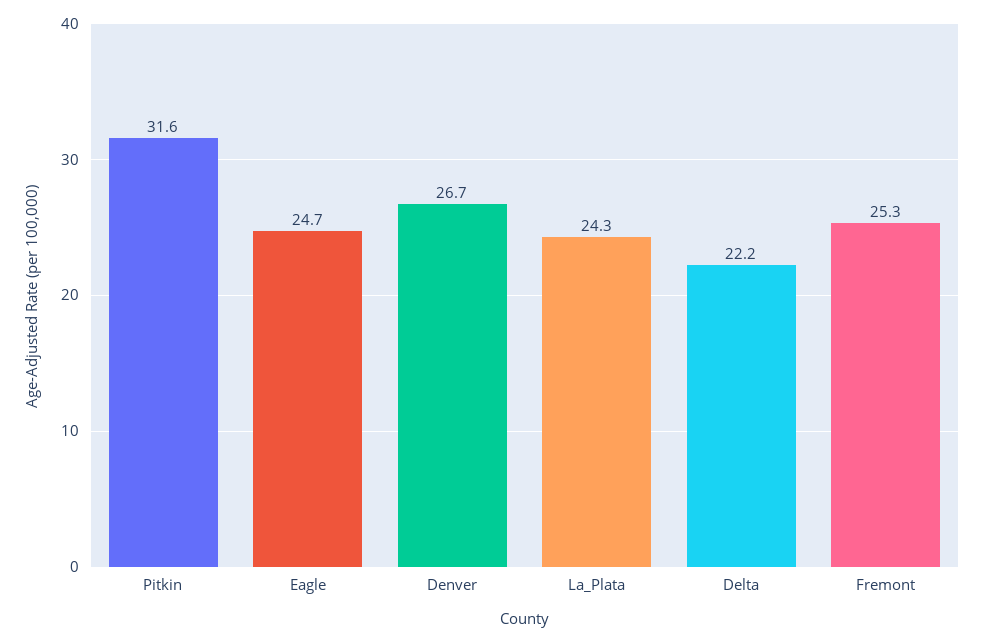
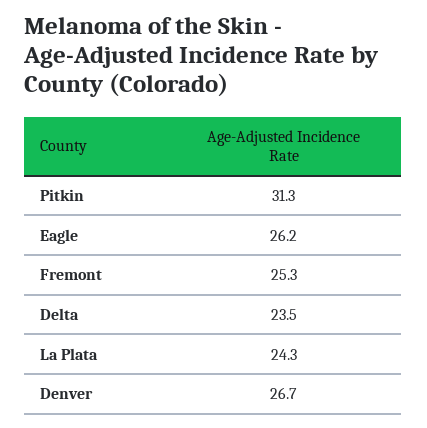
Pitkin: 31.6 -> 31.3
Eagle: 24.7 -> 26.2
Delta: 22.2 -> 23.5

